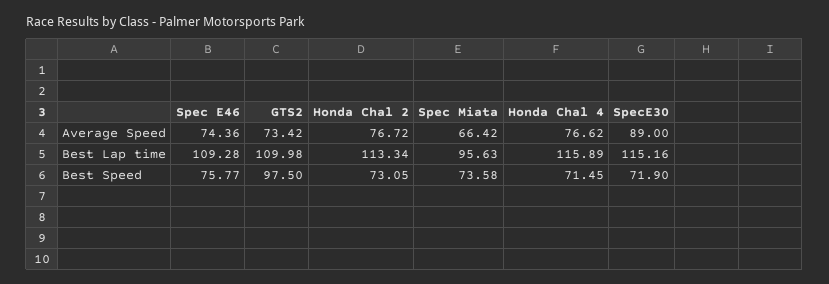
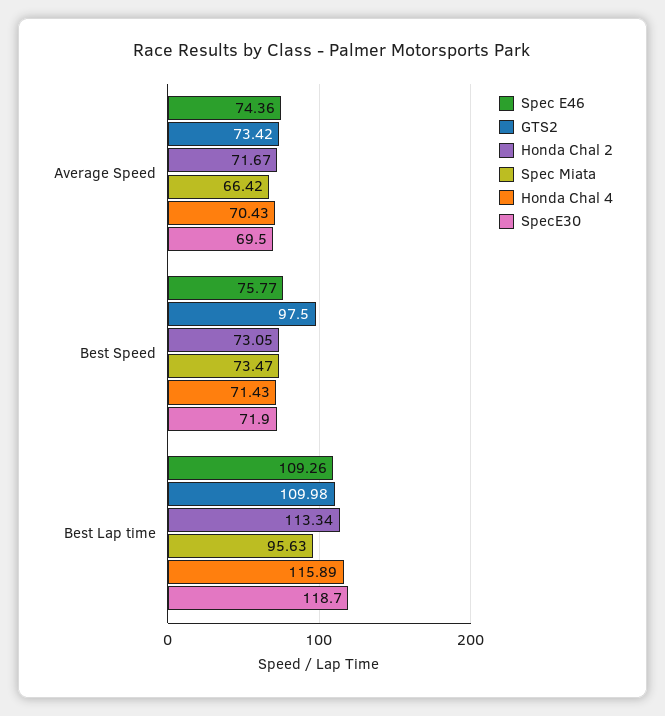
Honda Chal 2, Average Speed: 76.72 -> 71.67
Honda Chal 4, Average Speed: 76.62 -> 70.43
SpecE30, Average Speed: 89 -> 69.5
Spec E46, Best Lap time: 109.28 -> 109.26
SpecE30, Best Lap time: 115.16 -> 118.7
Spec Miata, Best Speed: 73.58 -> 73.47
Honda Chal 4, Best Speed: 71.45 -> 71.43

